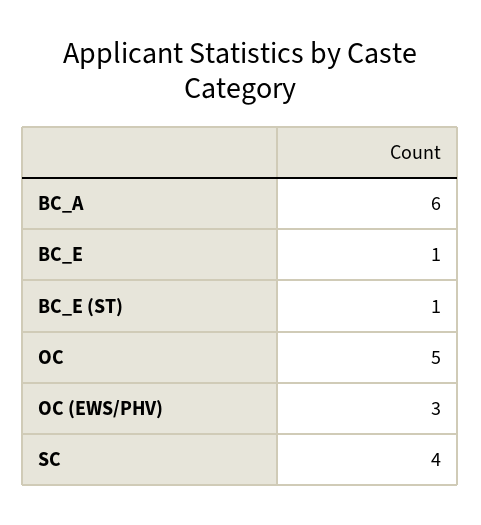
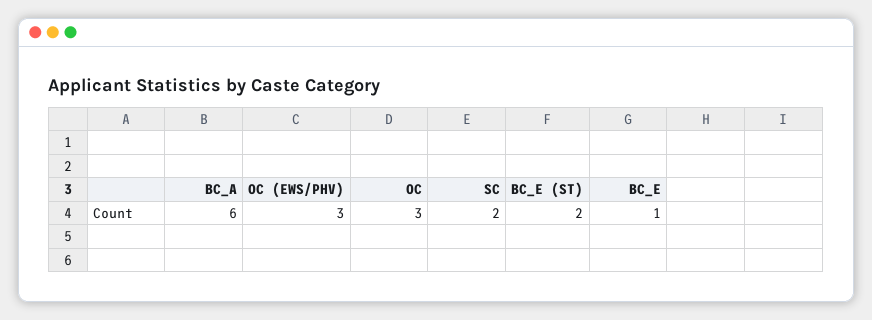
BC_E (ST): 1 -> 2
OC: 5 -> 3
SC: 4 -> 2

